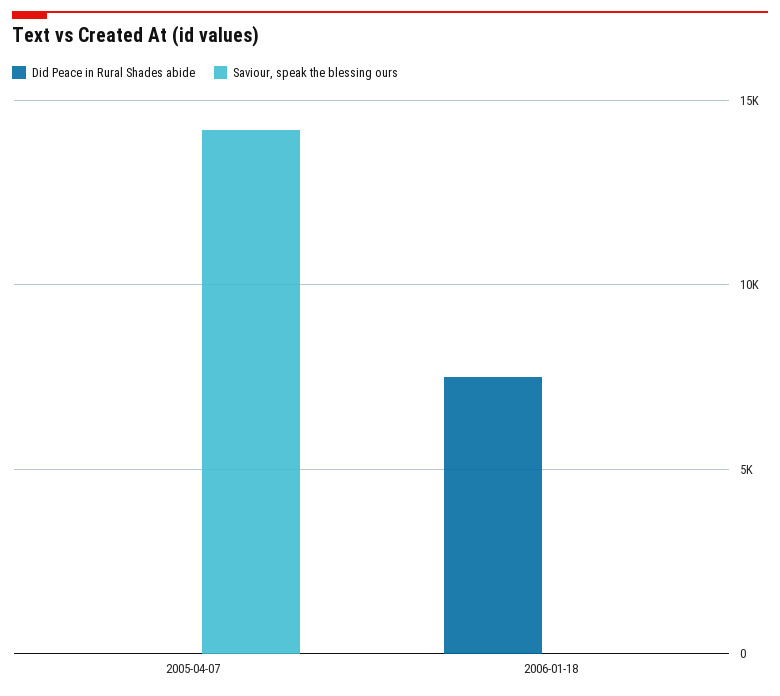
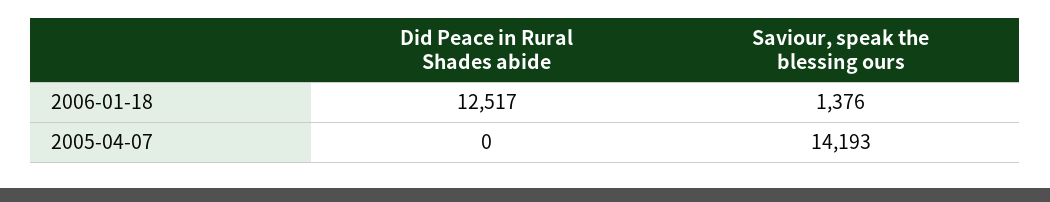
Did Peace in Rural Shades abide, 2006-01-18: 7500 -> 12517
Saviour, speak the blessing ours, 2006-01-18: 0 -> 1376

